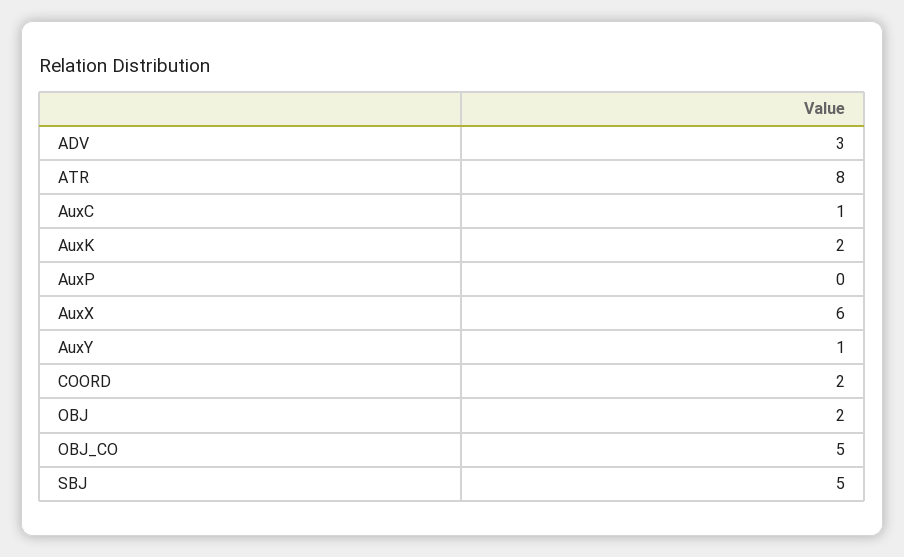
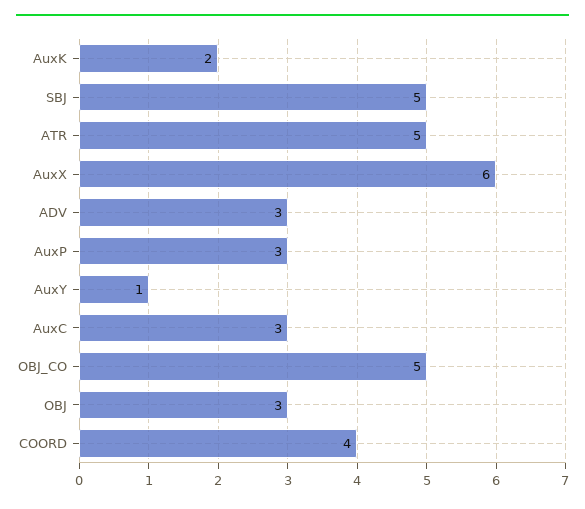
ATR: 8 -> 5
AuxC: 1 -> 3
AuxP: 0 -> 3
COORD: 2 -> 4
OBJ: 2 -> 3

